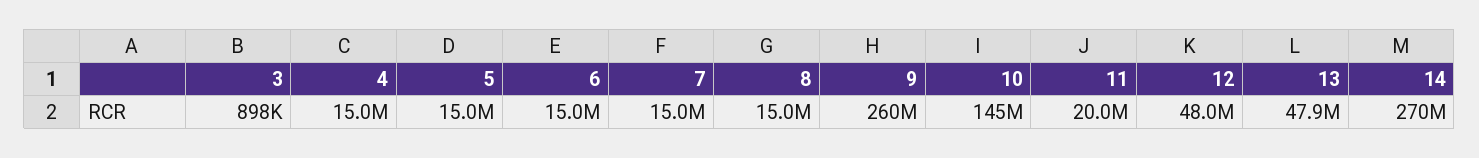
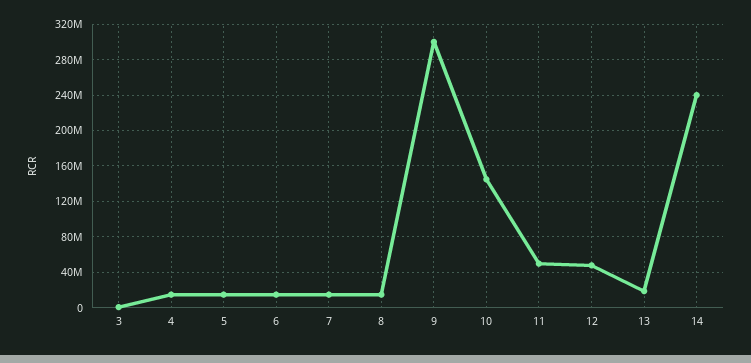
9: 260000000 -> 300000000
11: 20000000 -> 50000000
13: 47900000 -> 20000000
14: 270000000 -> 240000000

